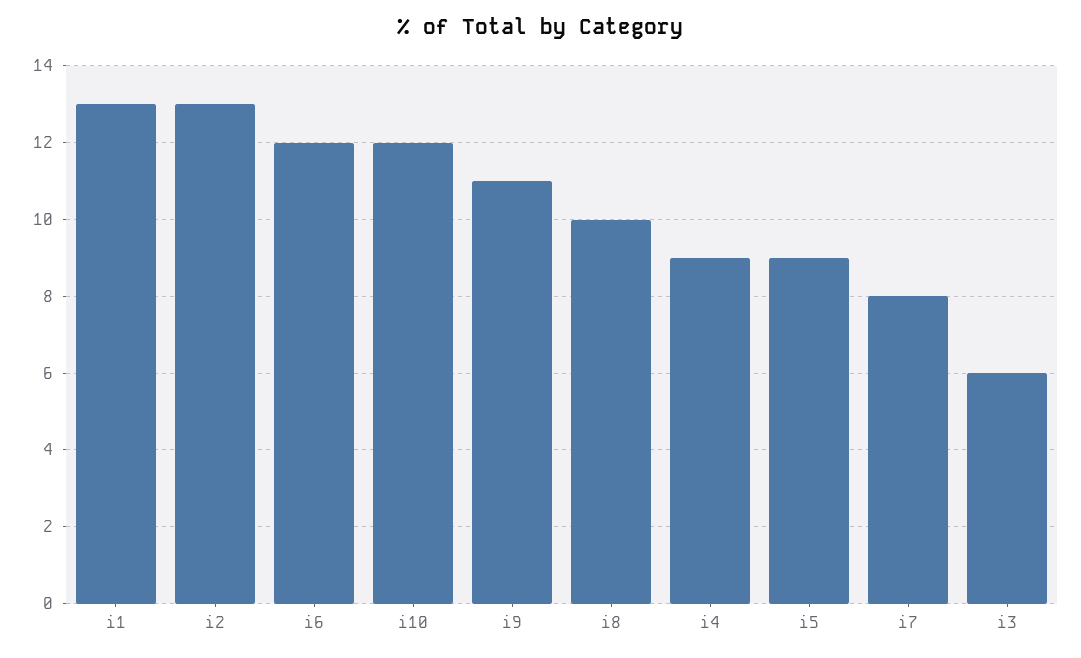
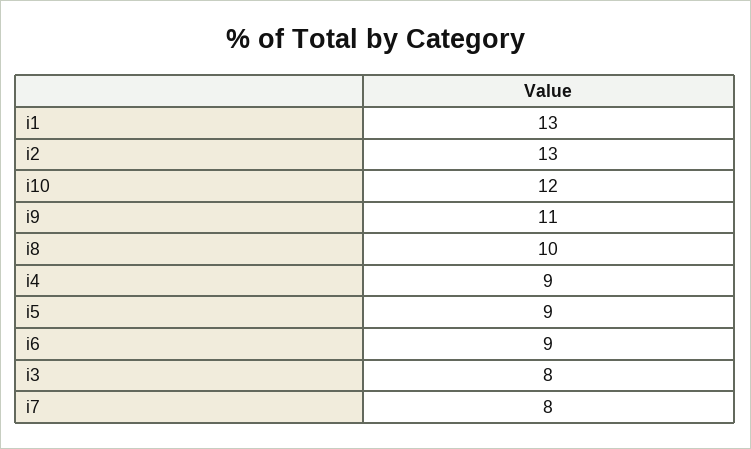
i6: 12 -> 9
i3: 6 -> 8

